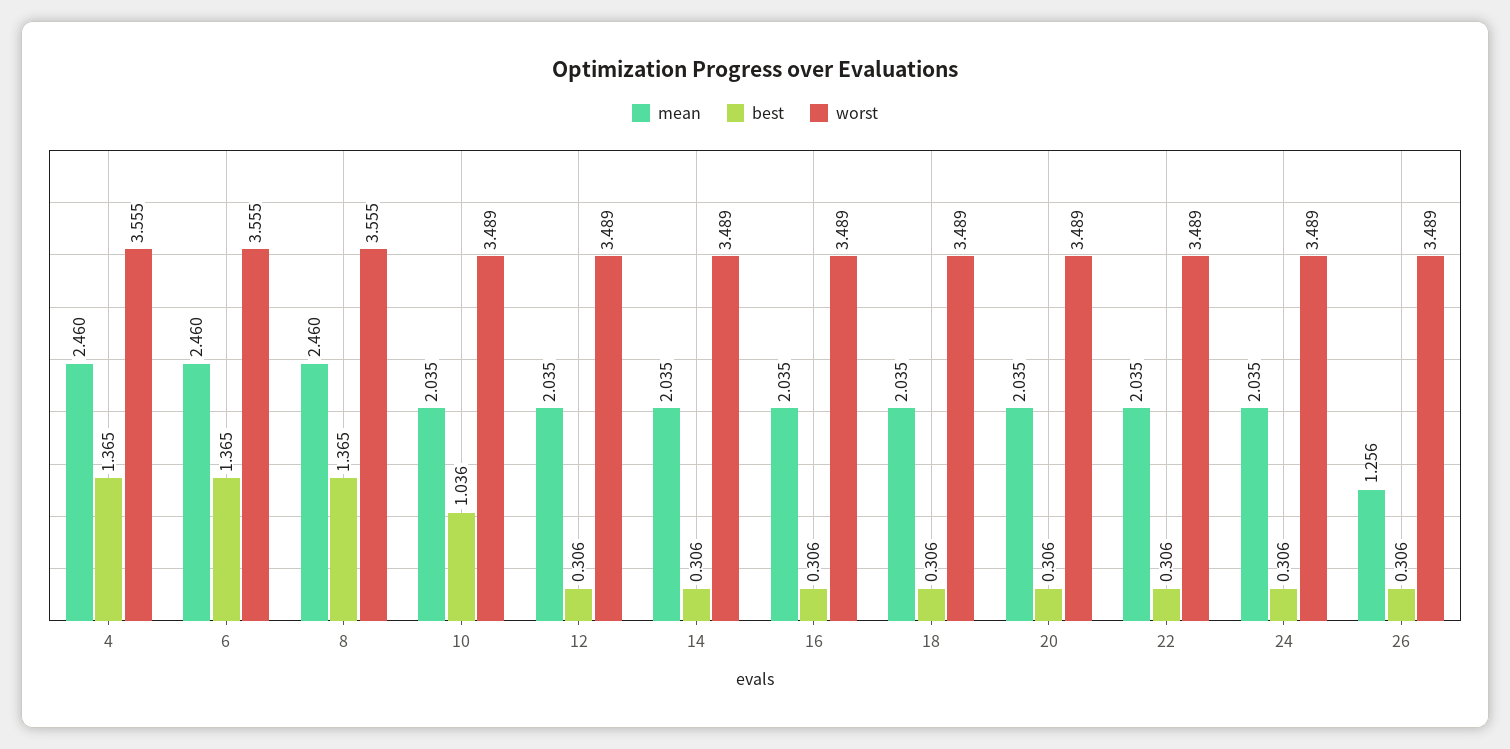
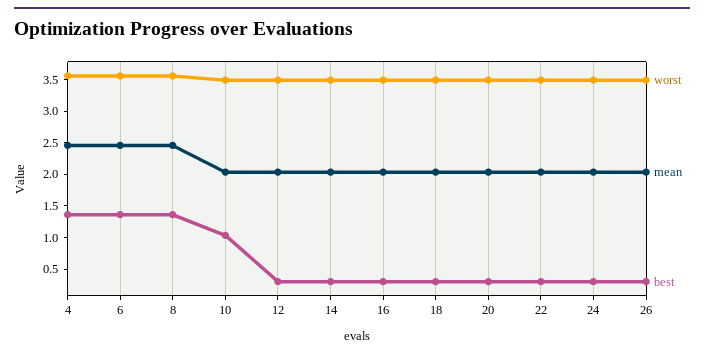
mean, 26: 1.256 -> 2

